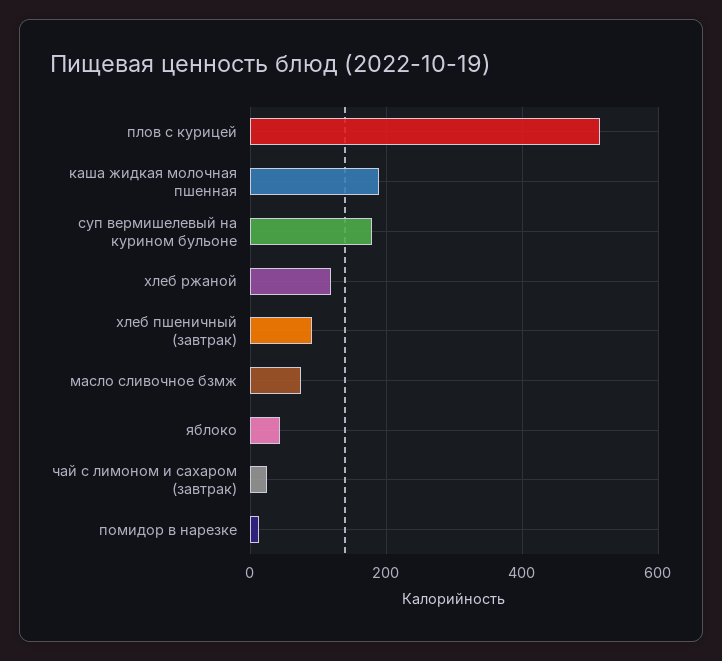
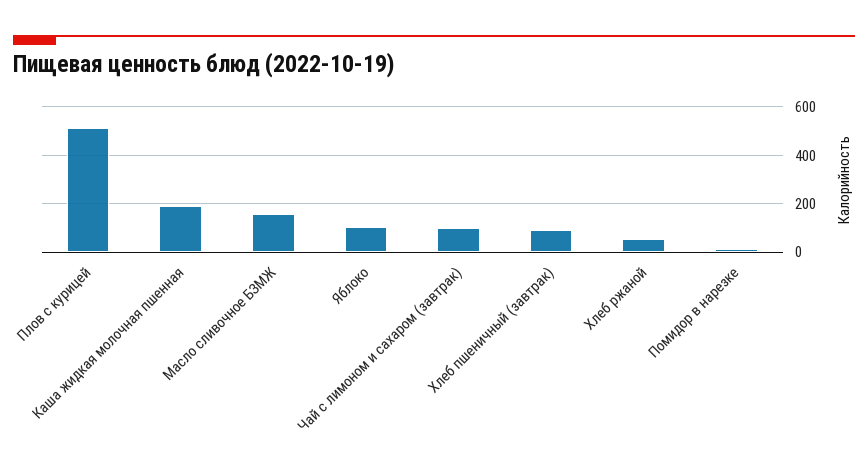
суп вермишелевый на курином бульоне: 180 -> none
хлеб ржаной: 120 -> 50
масло сливочное бзмж: 80 -> 150
яблоко: 40 -> 100
чай с лимоном и сахаром (завтрак): 20 -> 100

